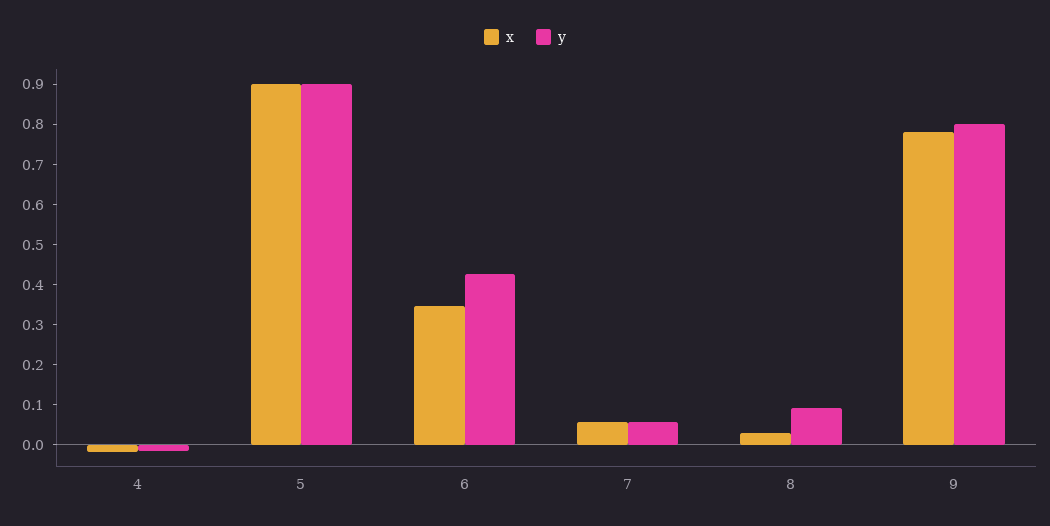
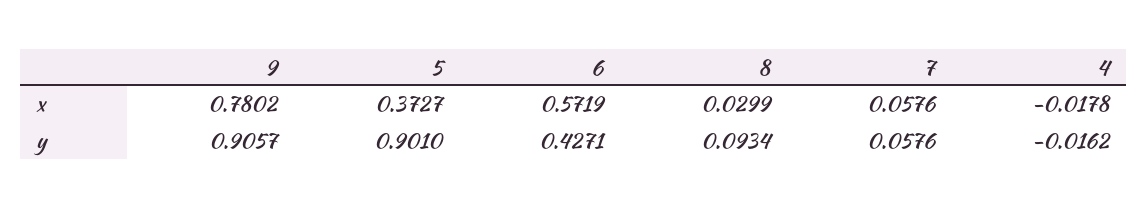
x, 5: 0.9 -> 0.3727
x, 6: 0.34 -> 0.5719
y, 9: 0.8 -> 0.9057

